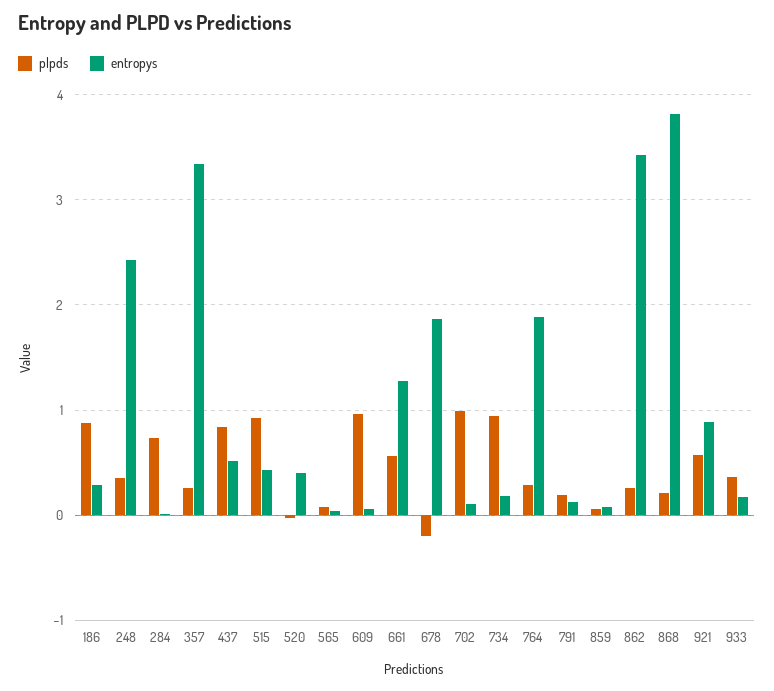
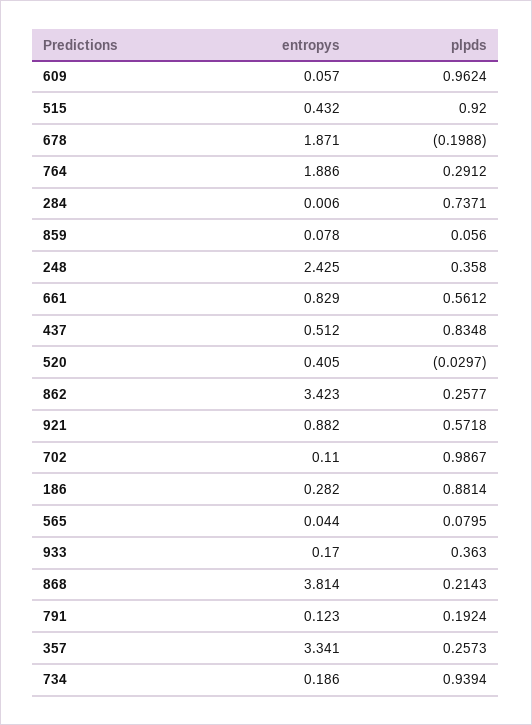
entropys, 661: 1.3 -> 0.829

